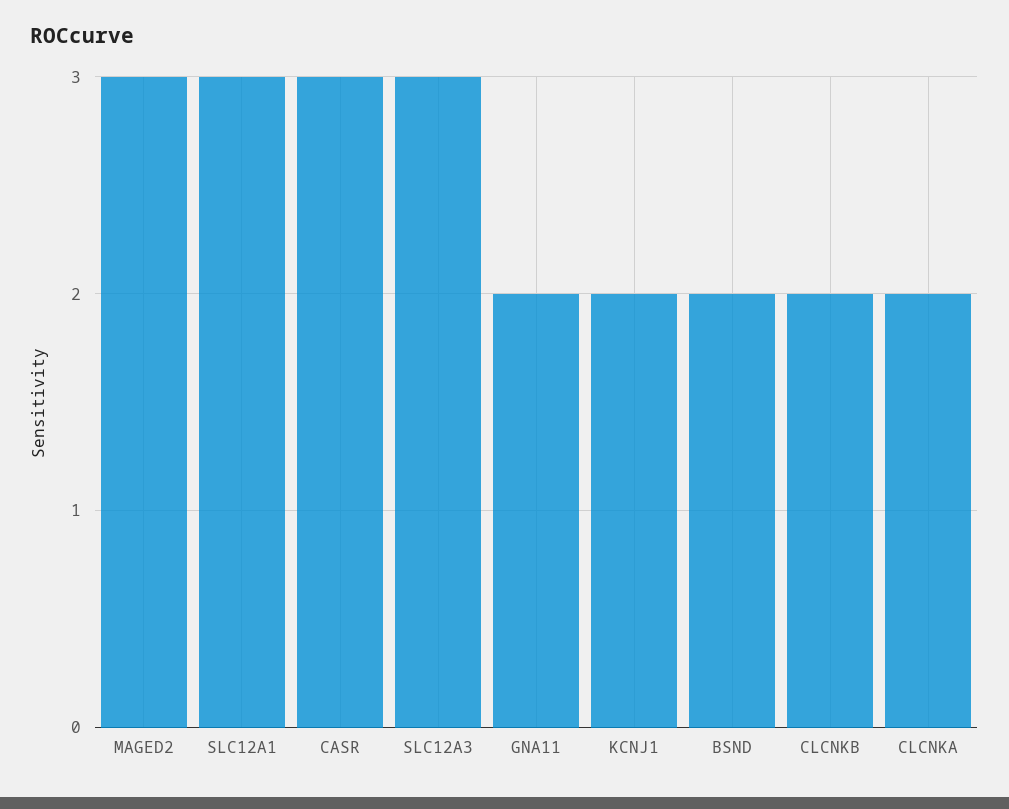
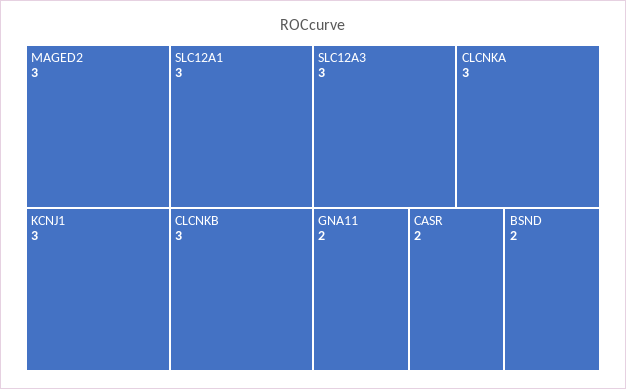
CASR: 3 -> 2
KCNJ1: 2 -> 3
CLCNKB: 2 -> 3
CLCNKA: 2 -> 3

